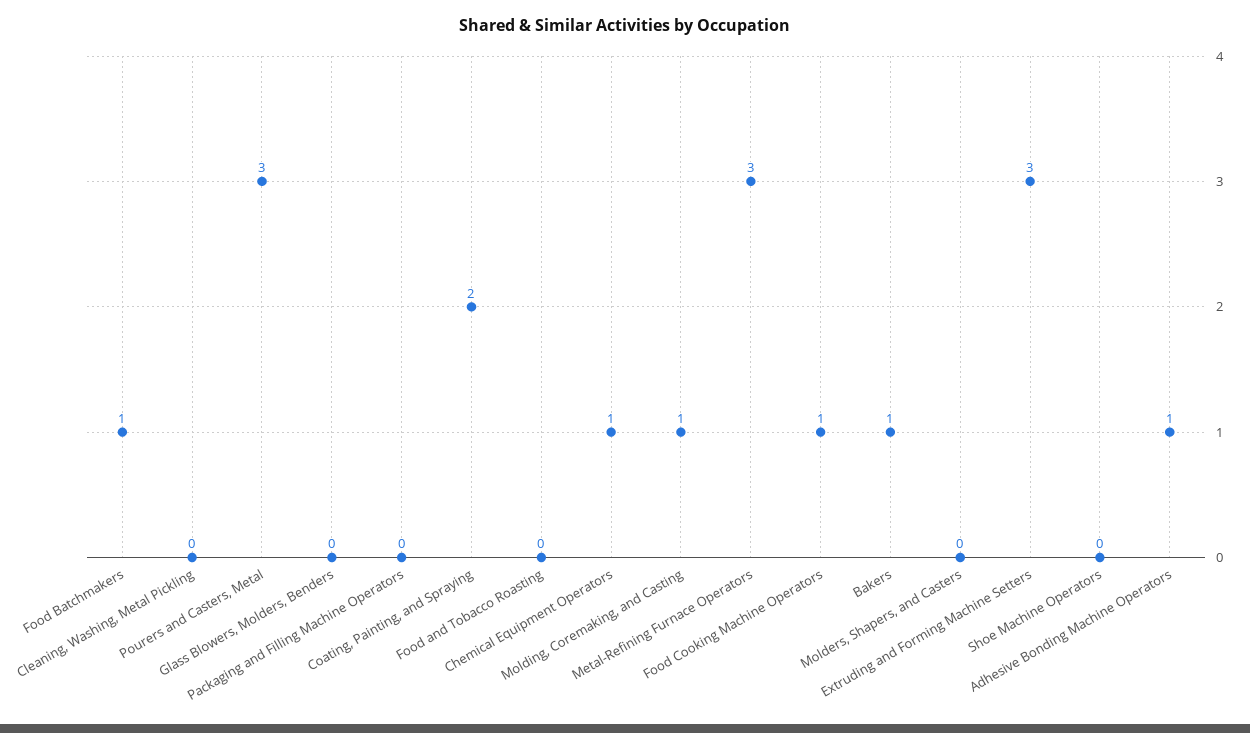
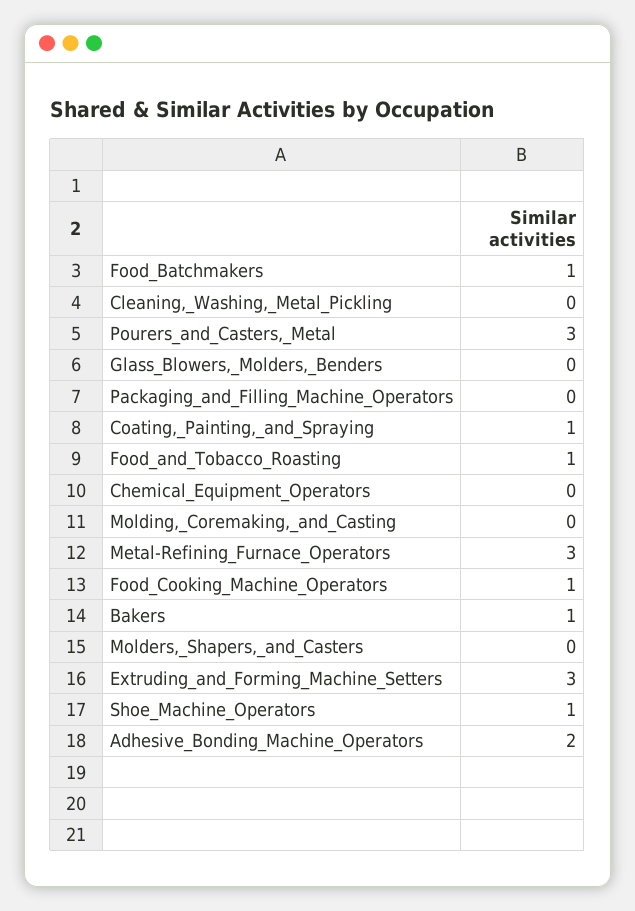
Coating, Painting, and Spraying: 2 -> 1
Food and Tobacco Roasting: 0 -> 1
Chemical Equipment Operators: 1 -> 0
Molding, Coremaking, and Casting: 1 -> 0
Shoe Machine Operators: 0 -> 1
Adhesive Bonding Machine Operators: 1 -> 2

